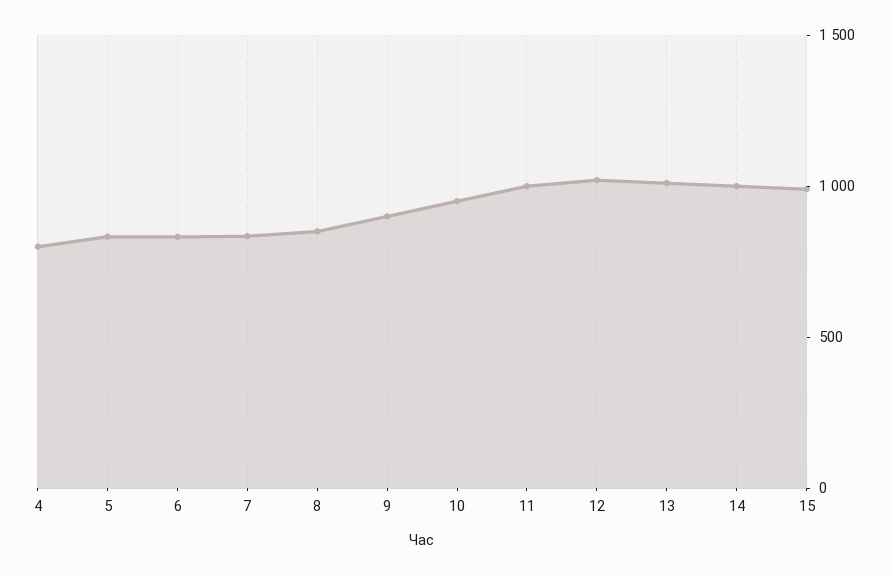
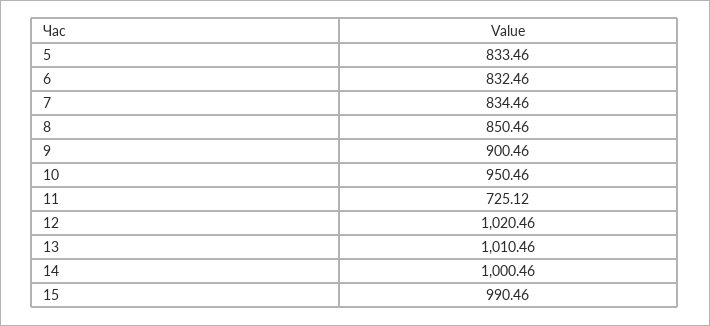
4: 800 -> none
11: 1000 -> 725.12

